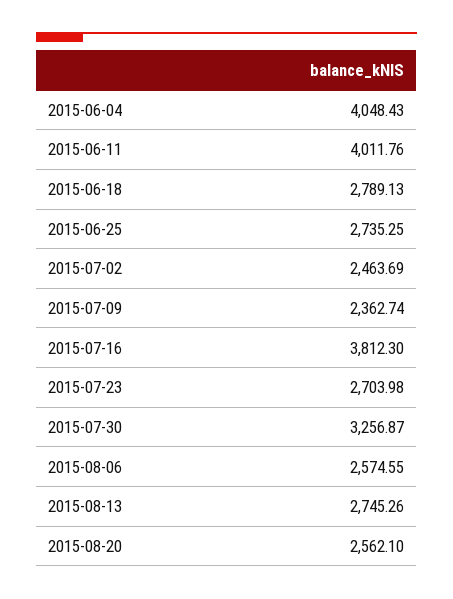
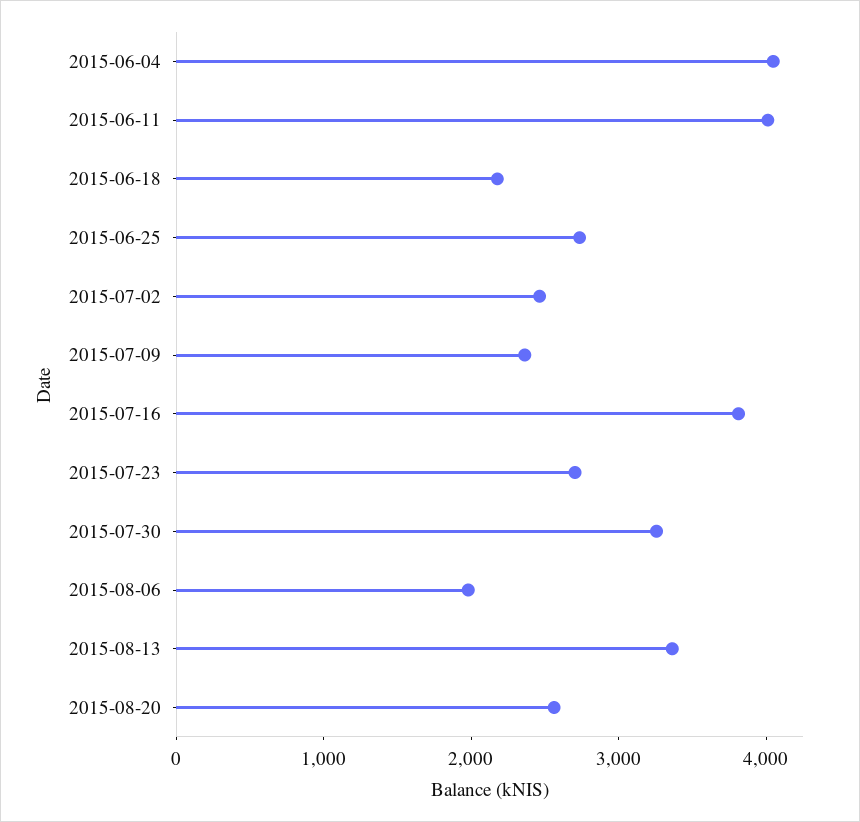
2015-06-18: 2789.13 -> 2200
2015-08-06: 2574.55 -> 2000
2015-08-13: 2745.26 -> 3400

